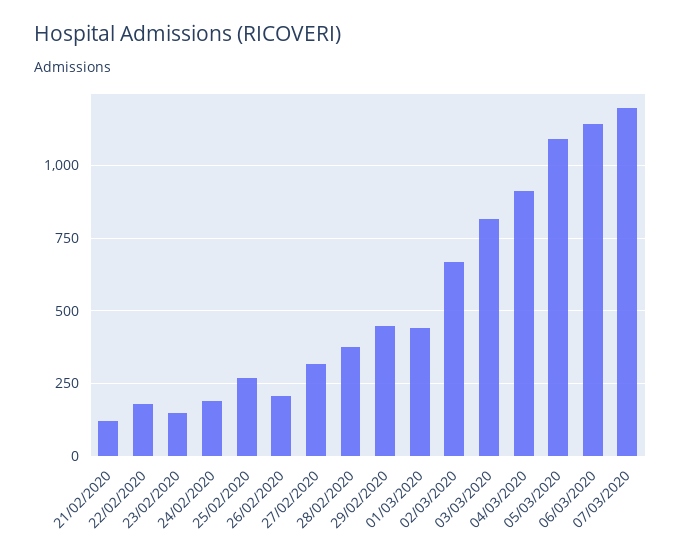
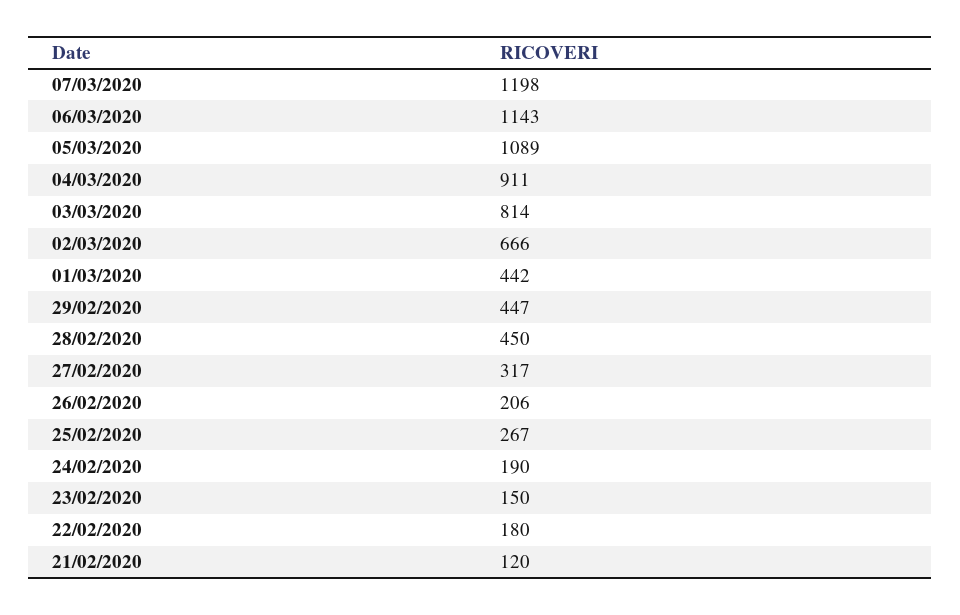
28/02/2020: 375 -> 450

